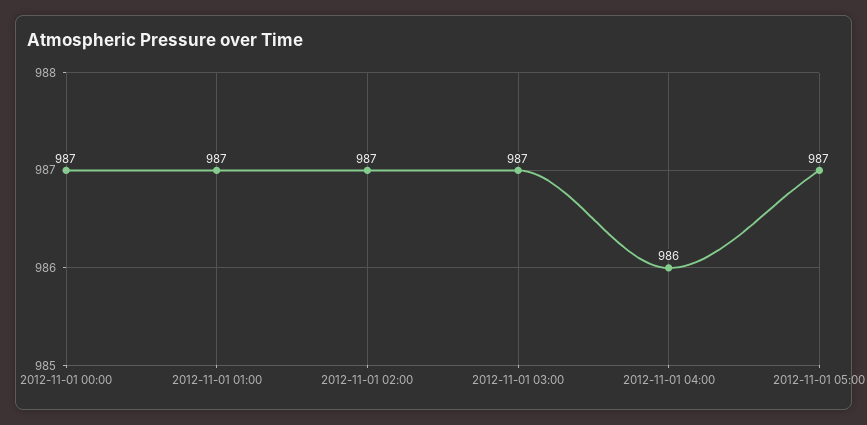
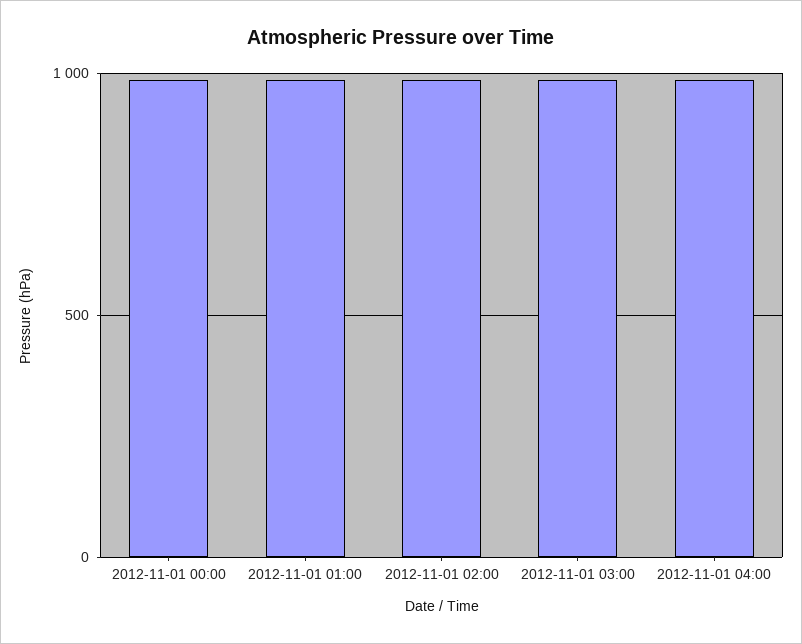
2012-11-01 05:00: 987 -> none

